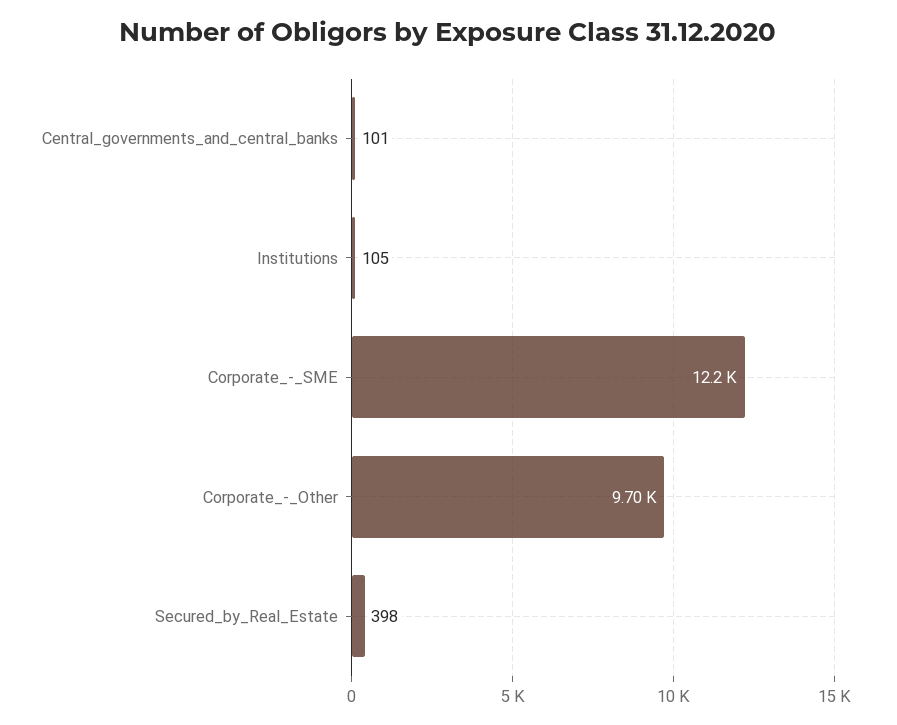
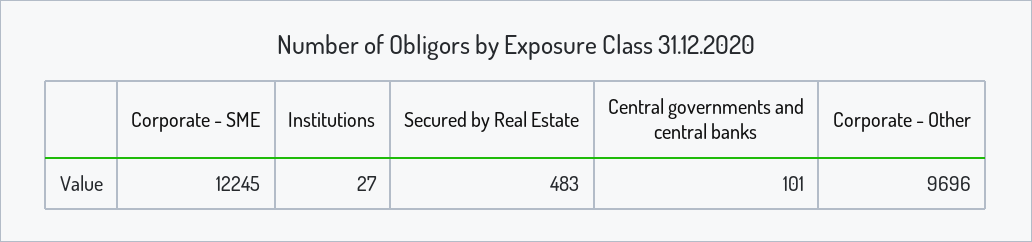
Institutions: 105 -> 27
Secured_by_Real_Estate: 398 -> 483

